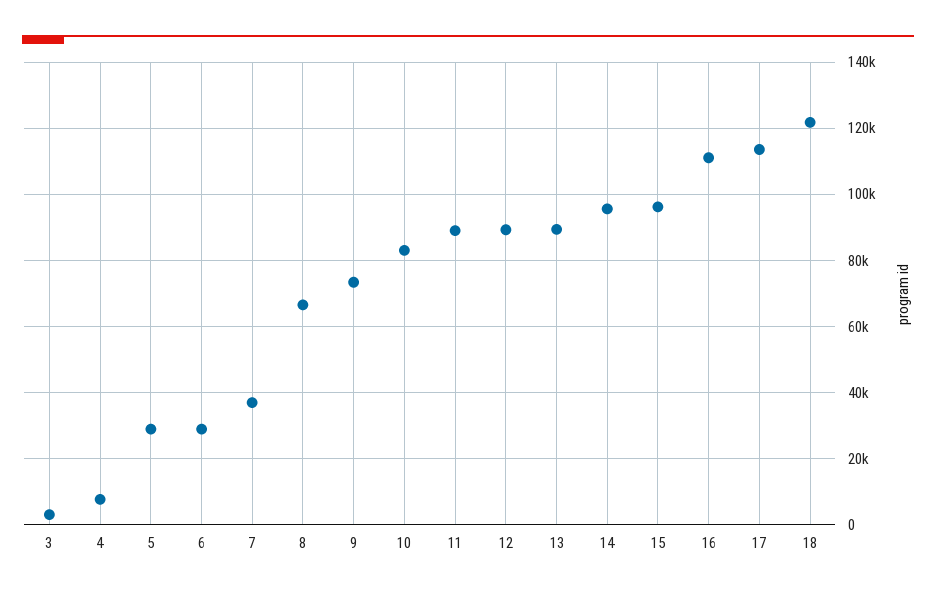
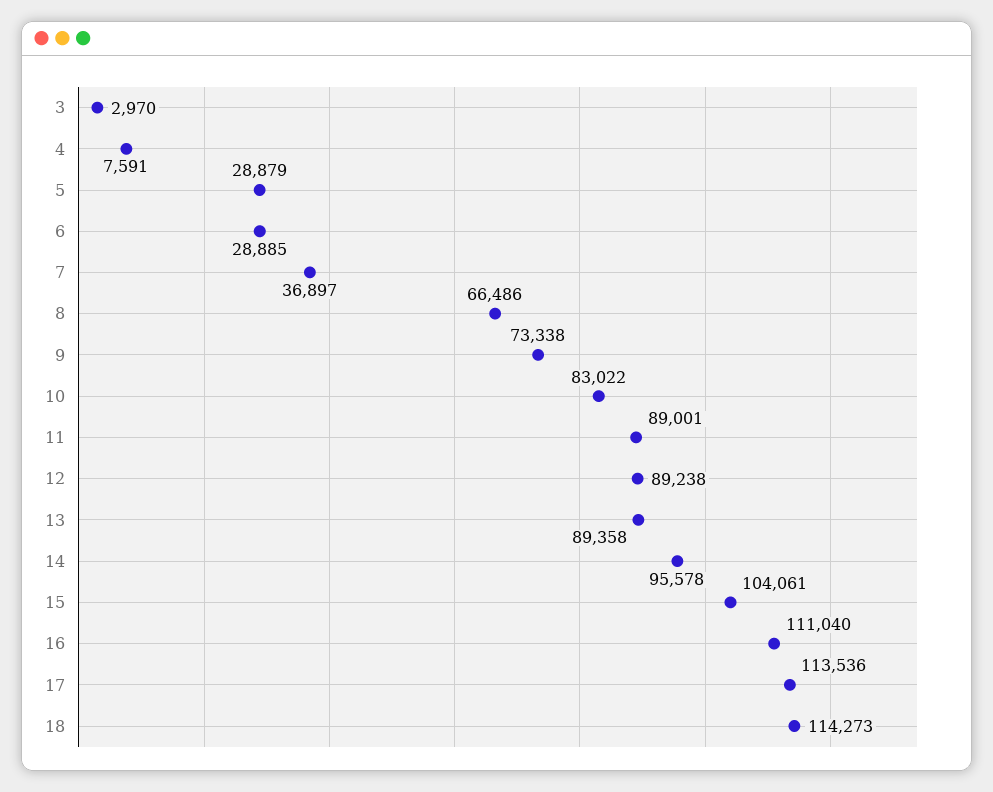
15: 96000 -> 104061
18: 122000 -> 114273

